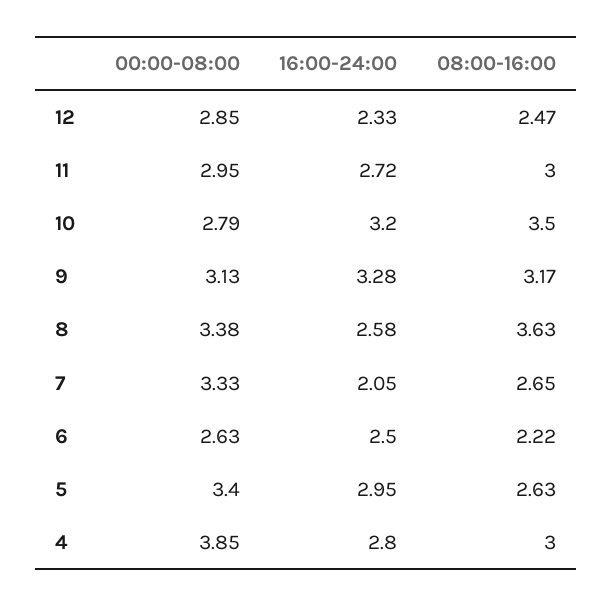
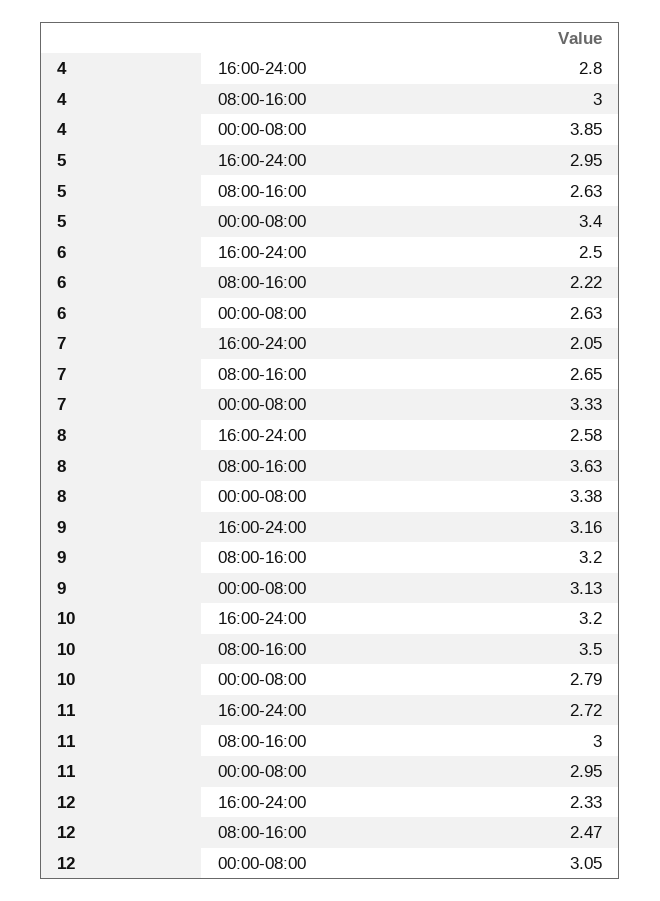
00:00-08:00, 12: 2.85 -> 3.05
16:00-24:00, 9: 3.28 -> 3.16
08:00-16:00, 9: 3.17 -> 3.2

